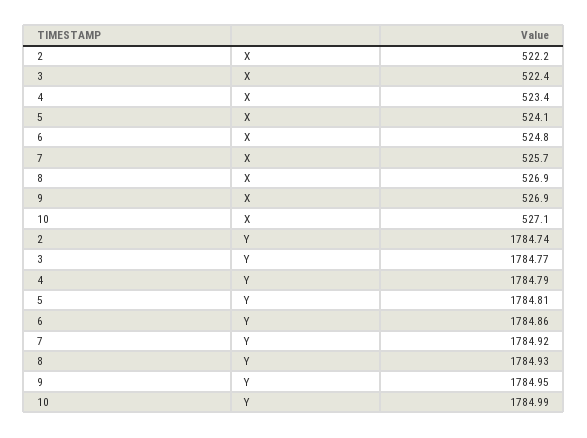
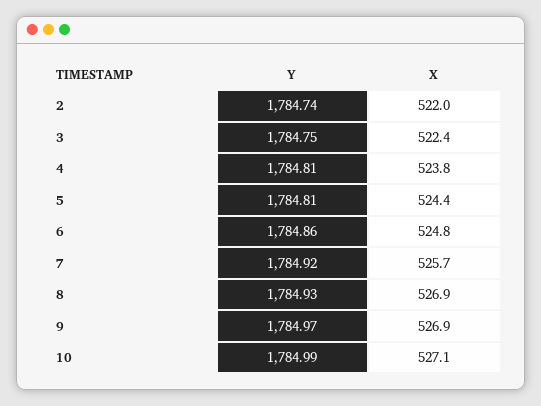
2, X: 522.2 -> 522
4, X: 523.4 -> 523.8
5, X: 524.1 -> 524.4
3, Y: 1784.77 -> 1784.75
4, Y: 1784.79 -> 1784.81
9, Y: 1784.95 -> 1784.97

